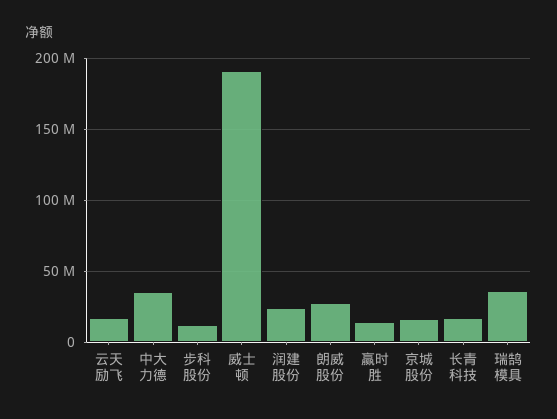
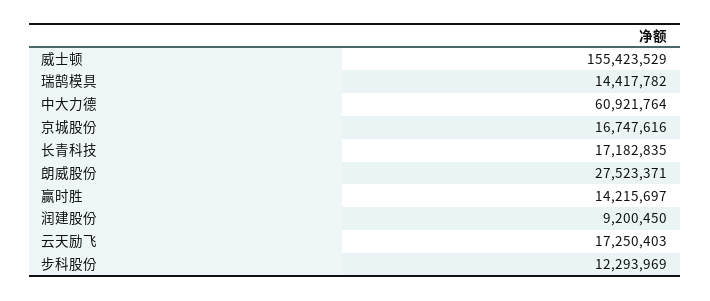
中大力德: 35000000 -> 60921764
威士顿: 190000000 -> 155423529
润建股份: 25000000 -> 9200450
瑞鹄模具: 35000000 -> 14417782

